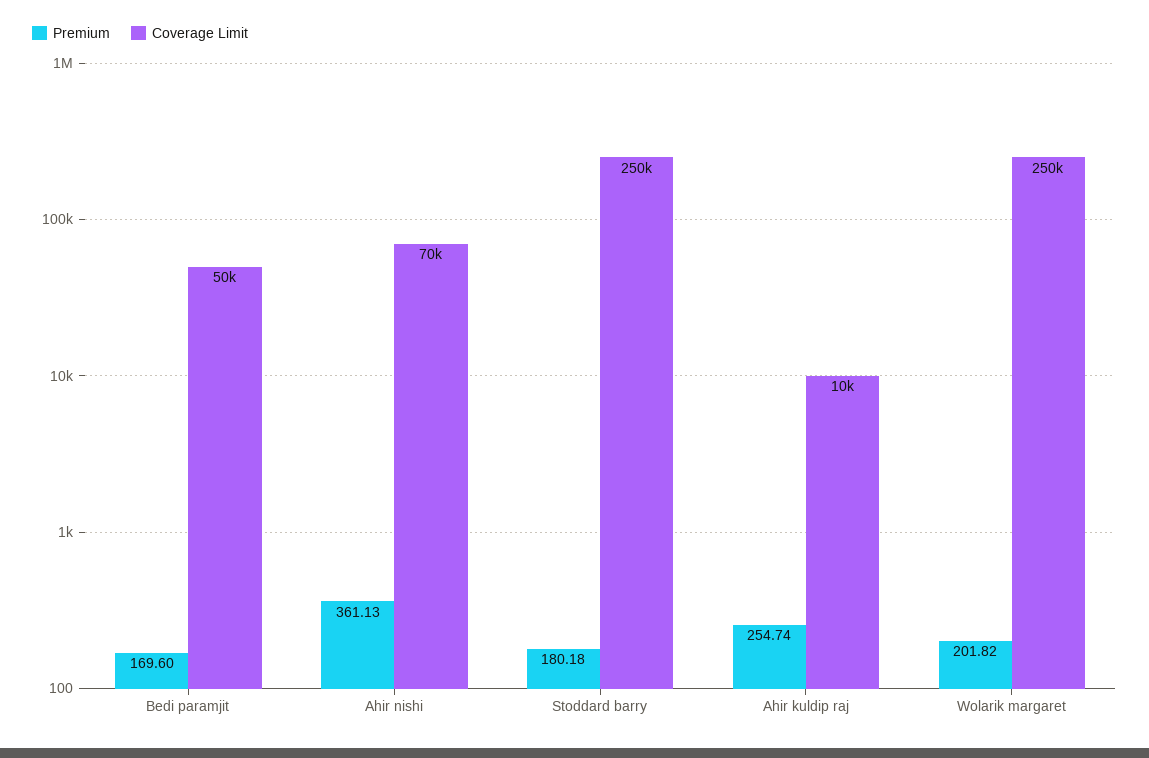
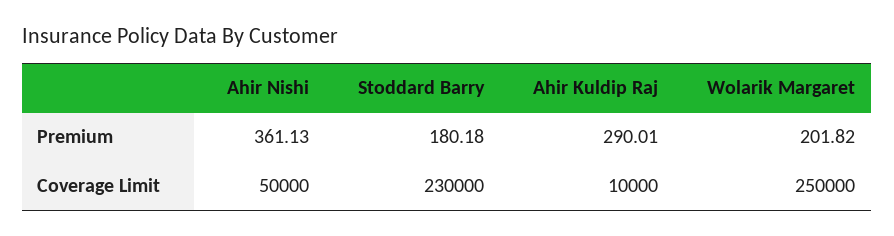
Premium, Bedi paramjit: 169.6 -> none
Coverage Limit, Bedi paramjit: 50000 -> none
Coverage Limit, Ahir nishi: 70000 -> 50000
Coverage Limit, Stoddard barry: 250000 -> 230000
Premium, Ahir kuldip raj: 254.74 -> 290.01

